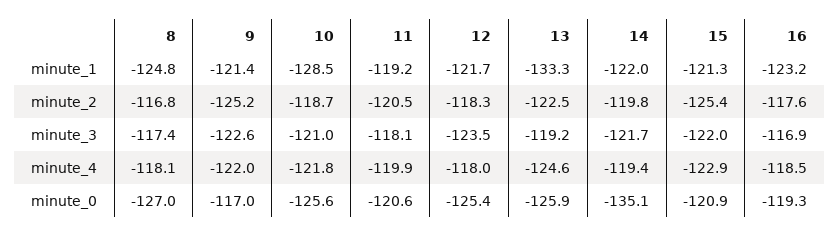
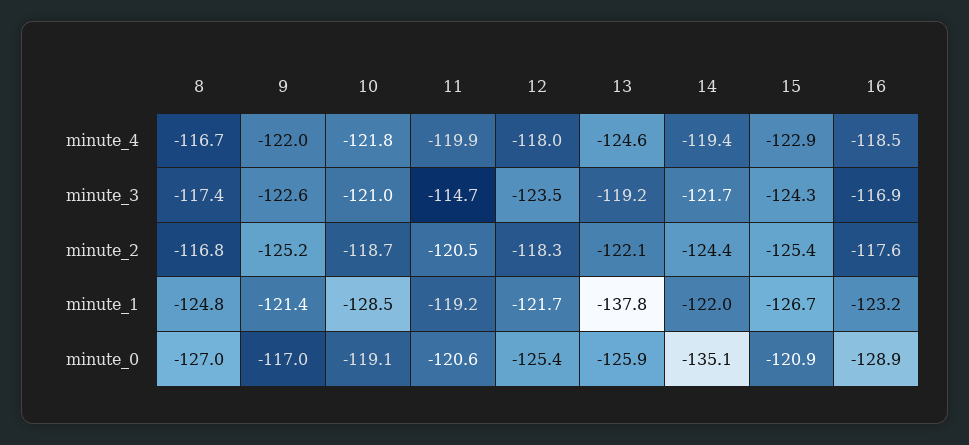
13, minute_1: -133.3 -> -137.8
15, minute_1: -121.3 -> -126.7
13, minute_2: -122.5 -> -122.1
14, minute_2: -119.8 -> -124.4
11, minute_3: -118.1 -> -114.7
15, minute_3: -122 -> -124.3
8, minute_4: -118.1 -> -116.7
10, minute_0: -125.6 -> -119.1
16, minute_0: -119.3 -> -128.9

